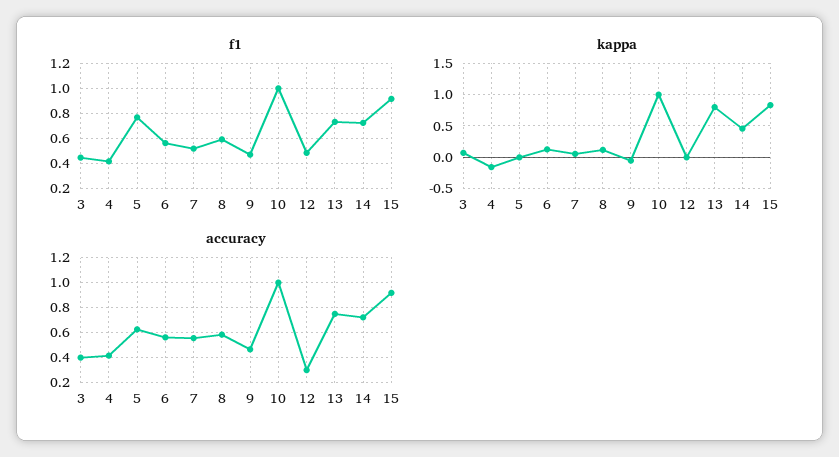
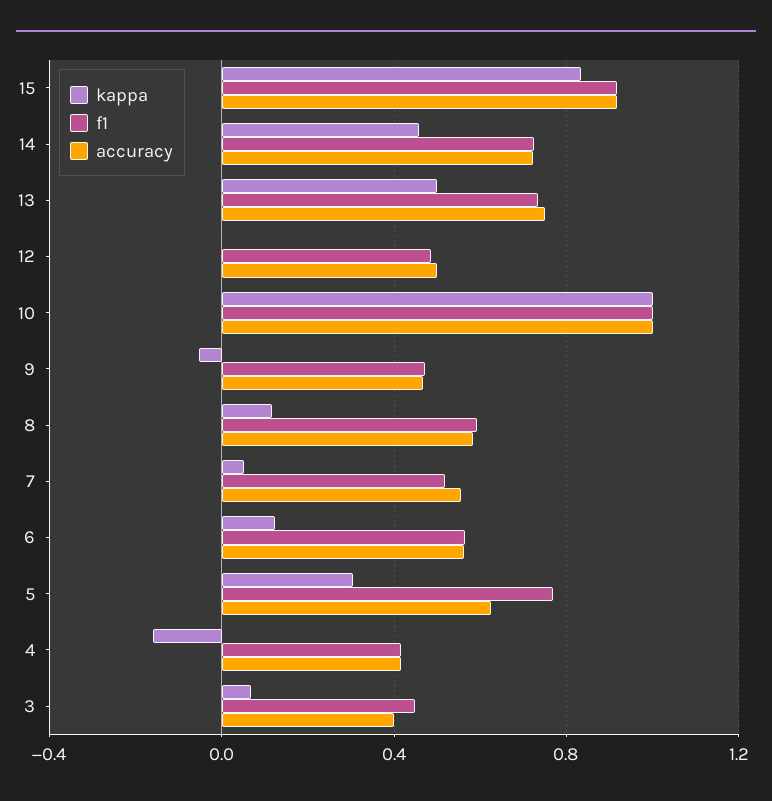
kappa, 5: 0 -> 0.3
kappa, 13: 0.8 -> 0.5
accuracy, 12: 0.3 -> 0.5

